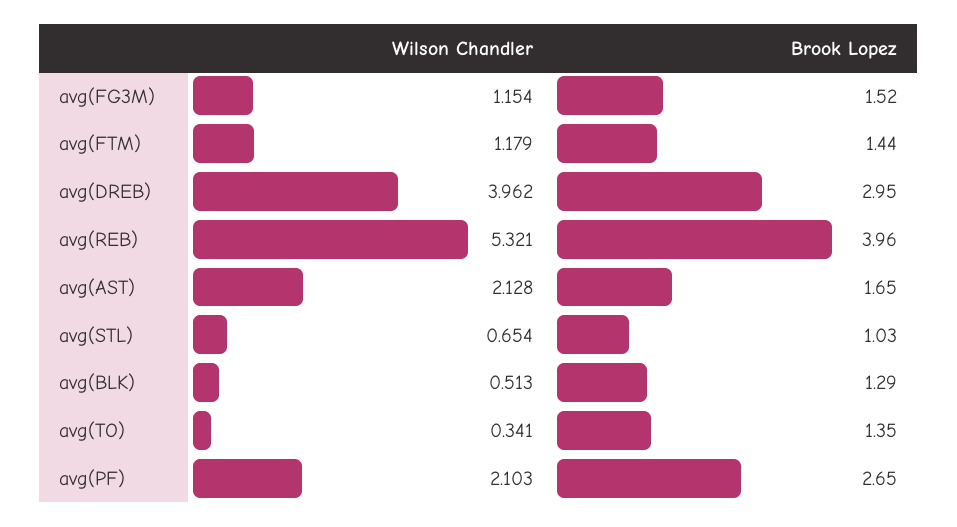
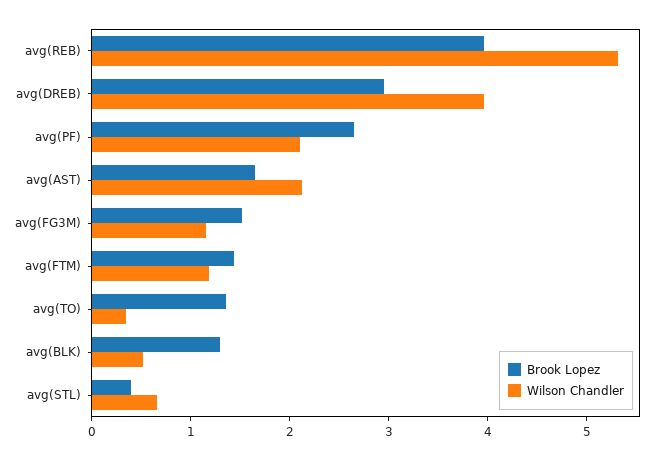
Brook Lopez, avg(STL): 1.03 -> 0.4

